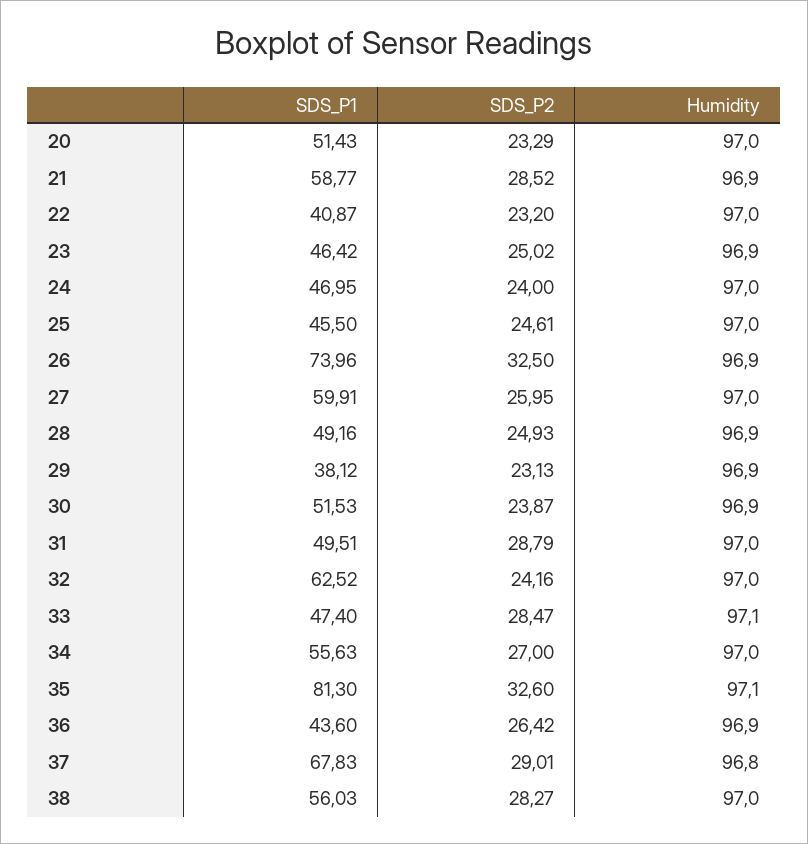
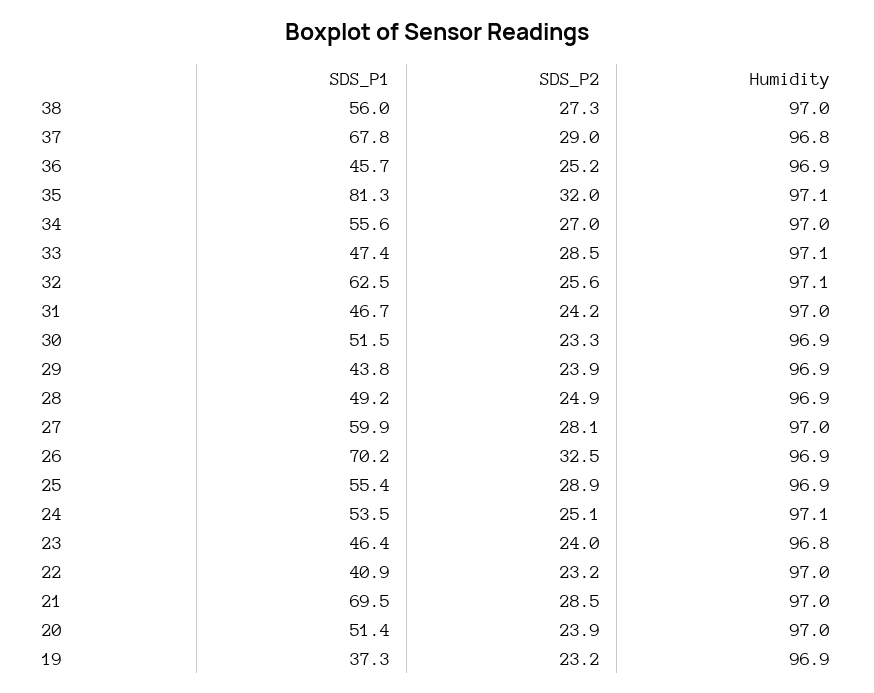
SDS_P2, 20: 23.29 -> 23.9
SDS_P1, 21: 58.77 -> 69.5
Humidity, 21: 96.9 -> 97
SDS_P2, 23: 25.02 -> 24
Humidity, 23: 96.9 -> 96.8
SDS_P1, 24: 46.95 -> 53.5
SDS_P2, 24: 24 -> 25.1
Humidity, 24: 97 -> 97.1
SDS_P1, 25: 45.5 -> 55.4
SDS_P2, 25: 24.61 -> 28.9
Humidity, 25: 97 -> 96.9
SDS_P1, 26: 73.96 -> 70.2
SDS_P2, 27: 25.95 -> 28.1
SDS_P1, 29: 38.12 -> 43.8
SDS_P2, 29: 23.13 -> 23.9
SDS_P2, 30: 23.87 -> 23.3
SDS_P1, 31: 49.51 -> 46.7
SDS_P2, 31: 28.79 -> 24.2
SDS_P2, 32: 24.16 -> 25.6
Humidity, 32: 97 -> 97.1
SDS_P2, 35: 32.6 -> 32
SDS_P1, 36: 43.6 -> 45.7
SDS_P2, 36: 26.42 -> 25.2
SDS_P2, 38: 28.27 -> 27.3
SDS_P1, 19: none -> 37.3
SDS_P2, 19: none -> 23.2
Humidity, 19: none -> 96.9

